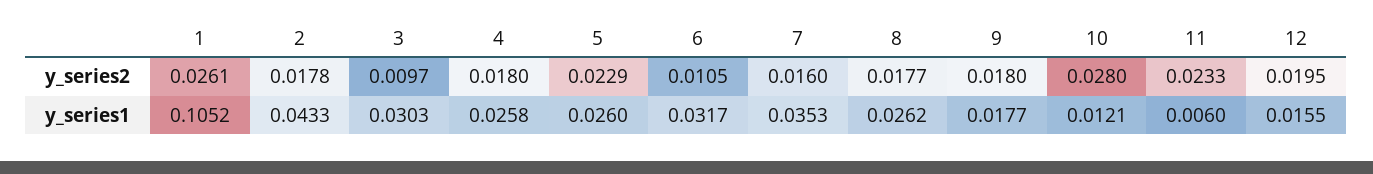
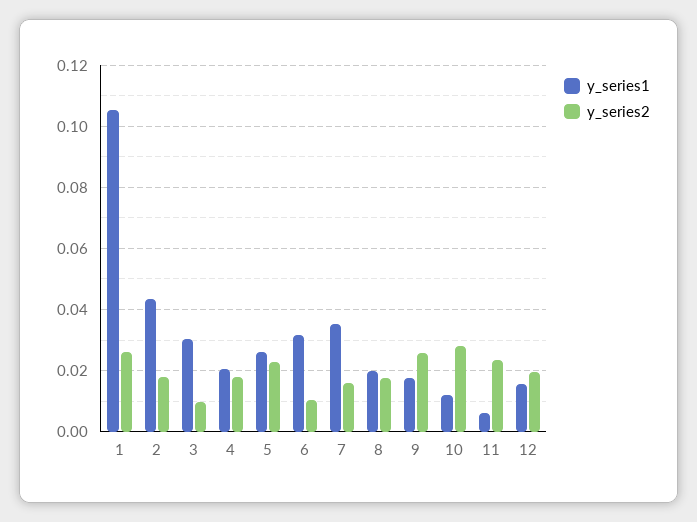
y_series2, 9: 0.018 -> 0.026
y_series1, 4: 0.0258 -> 0.02
y_series1, 8: 0.0262 -> 0.02

